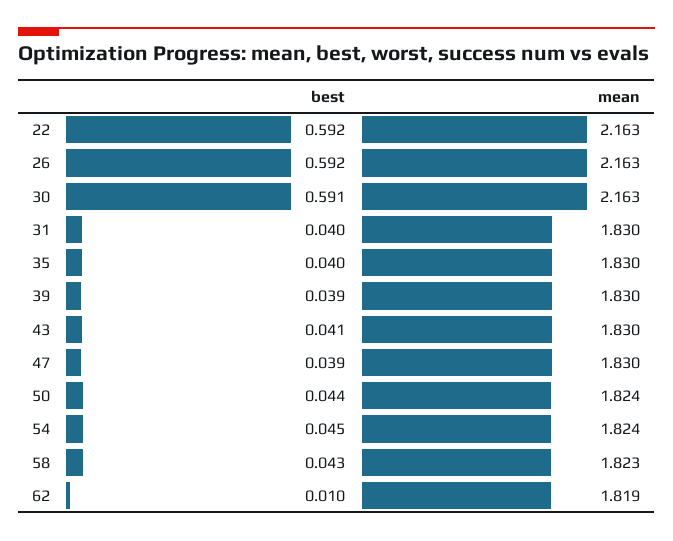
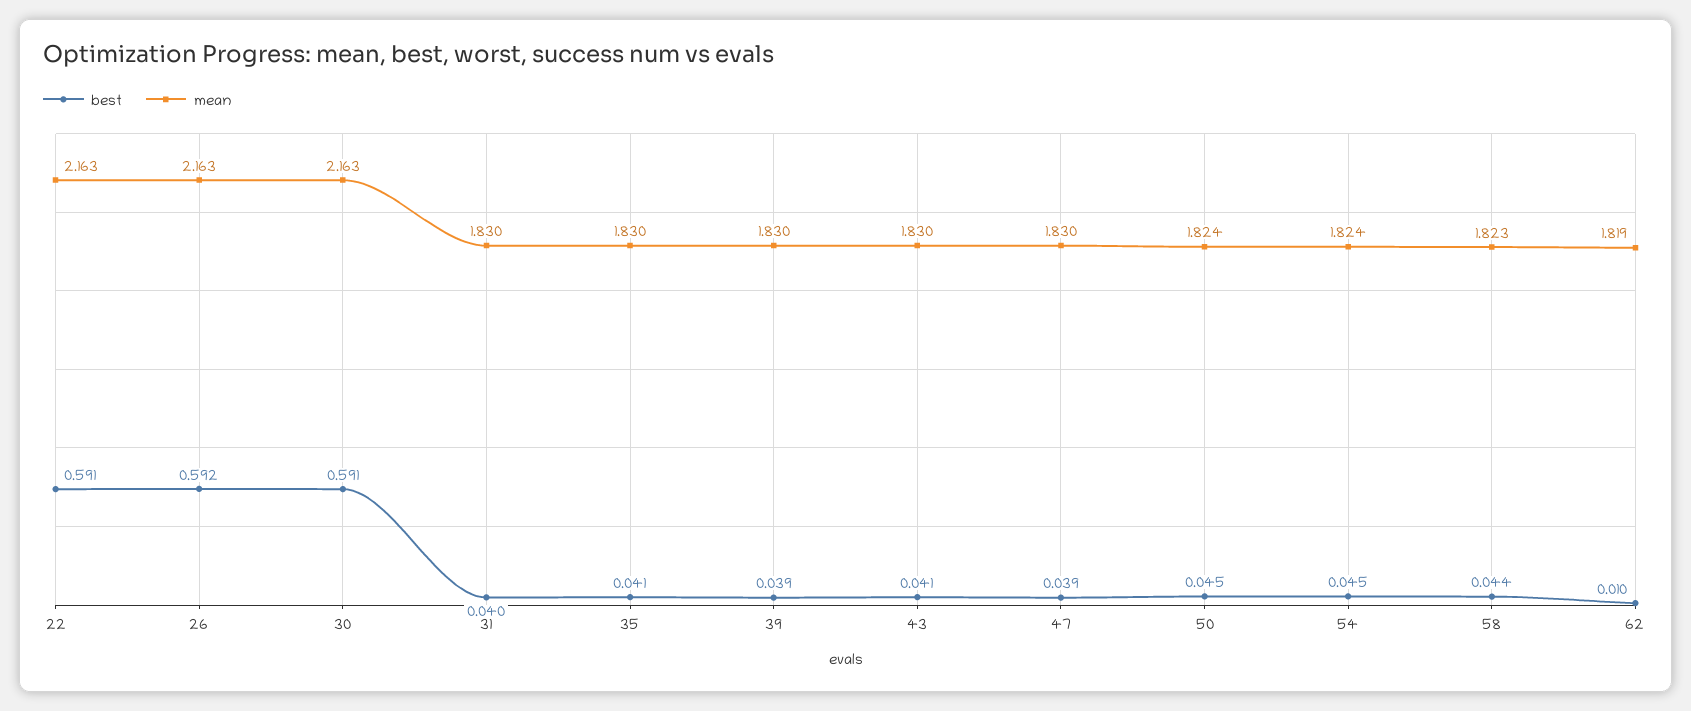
best, 22: 0.592 -> 0.591
best, 35: 0.04 -> 0.041
best, 50: 0.044 -> 0.045
best, 58: 0.043 -> 0.044

